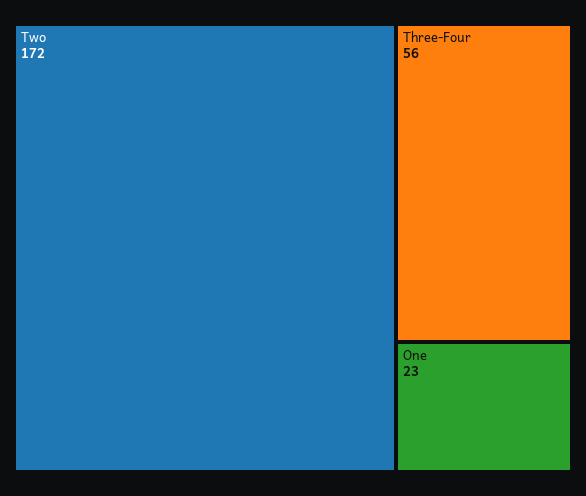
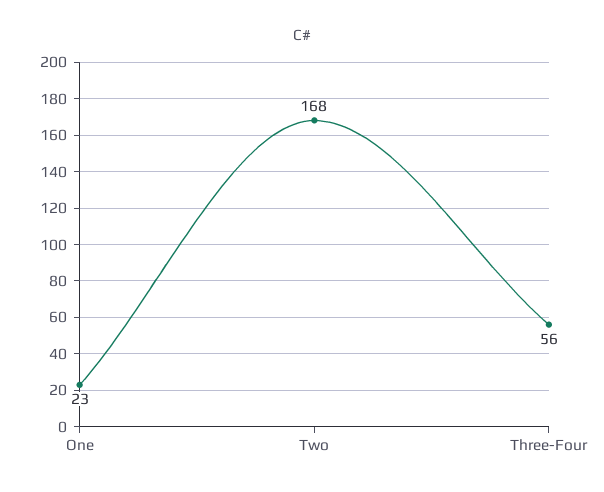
Two: 172 -> 168

